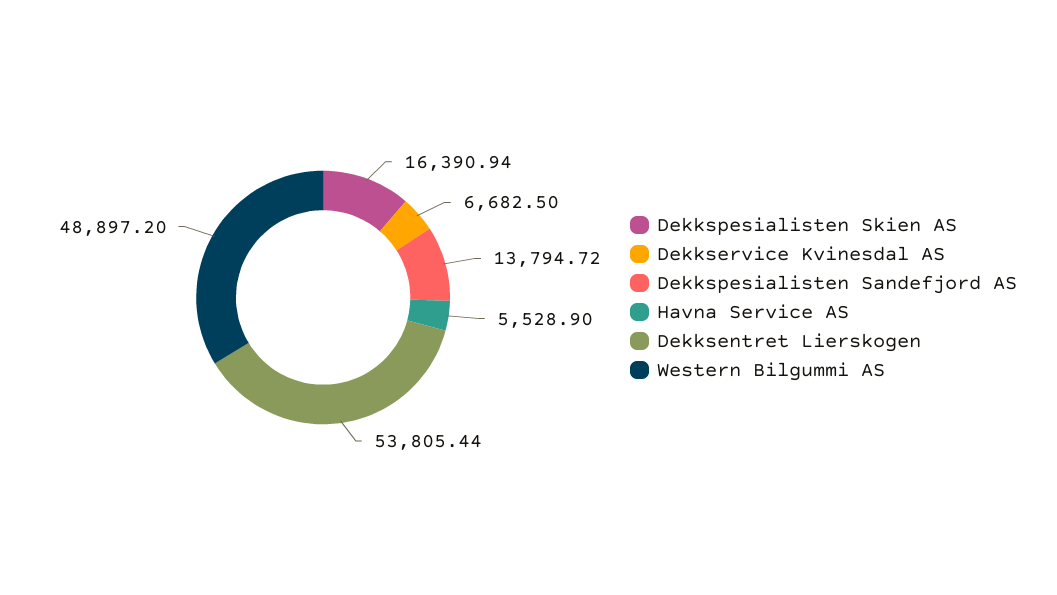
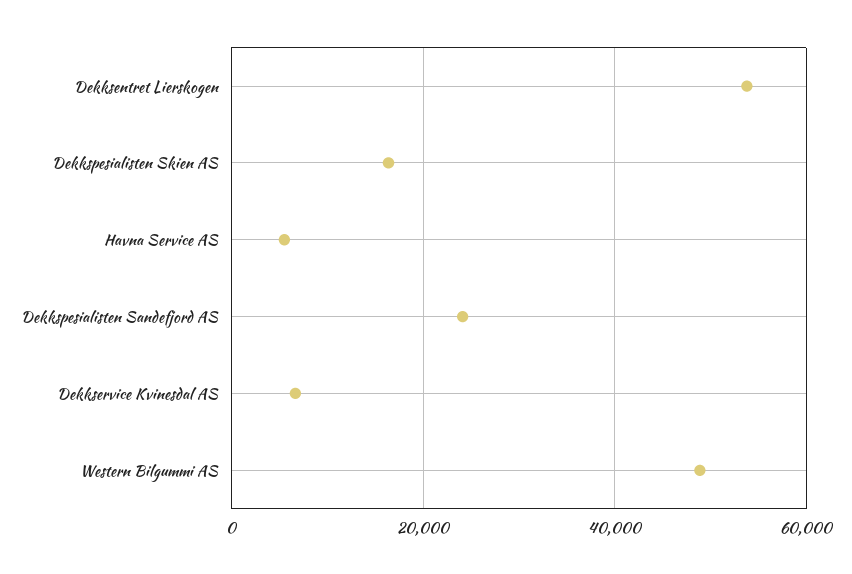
Dekkspesialisten Sandefjord AS: 13794.72 -> 24000

